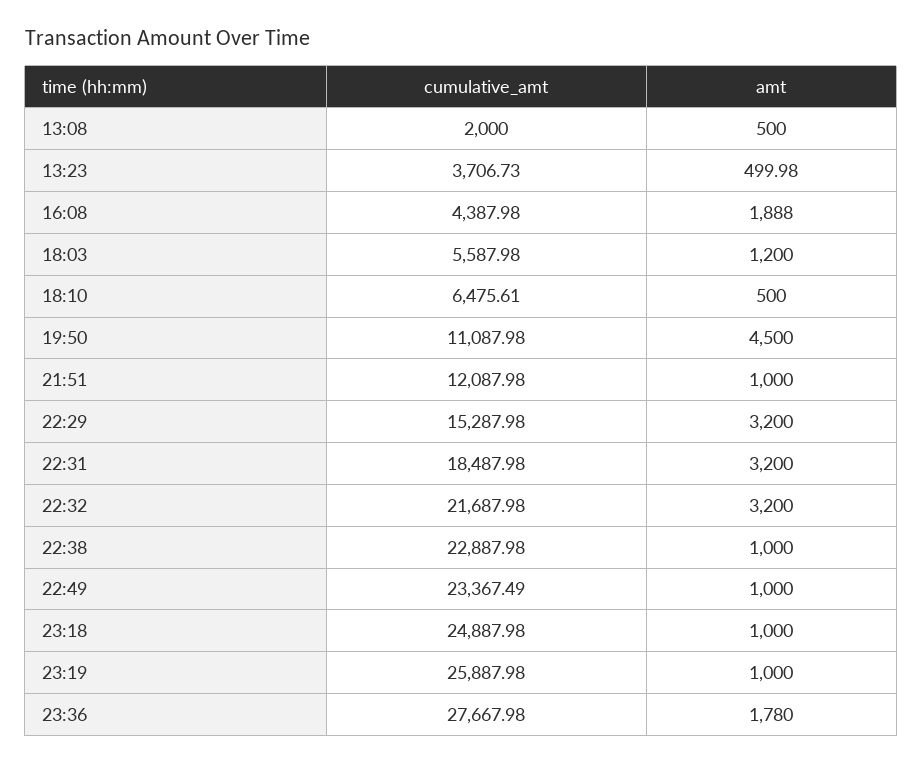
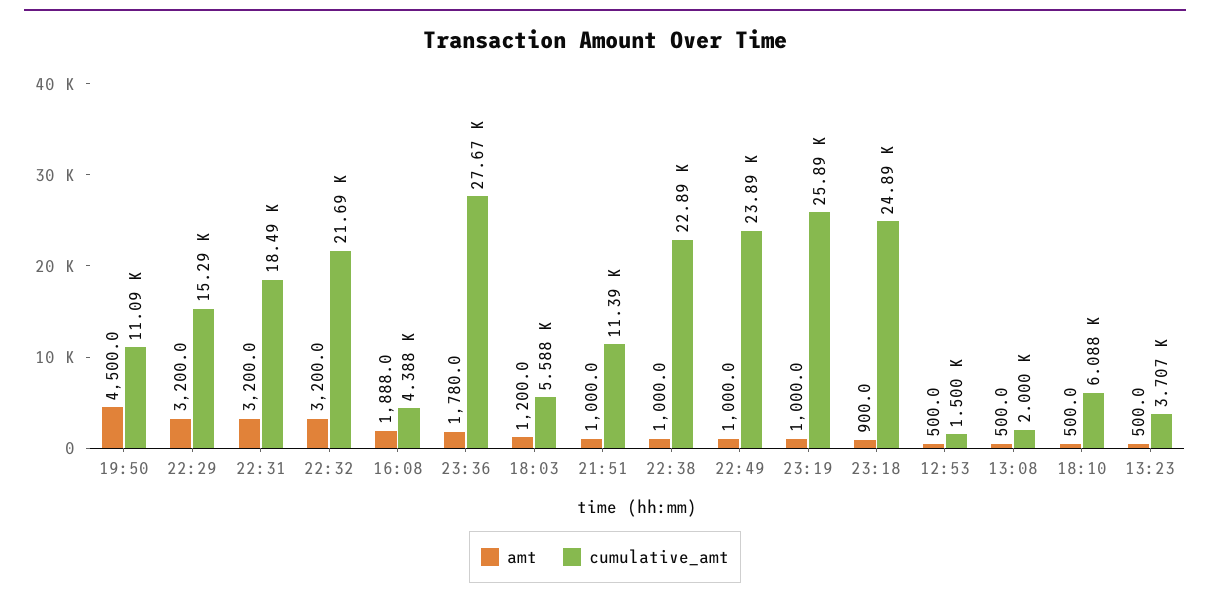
cumulative_amt, 18:10: 6475.61 -> 6088
cumulative_amt, 21:51: 12087.98 -> 11390
cumulative_amt, 22:49: 23367.49 -> 23890
amt, 23:18: 1000 -> 900
amt, 12:53: none -> 500
cumulative_amt, 12:53: none -> 1500

